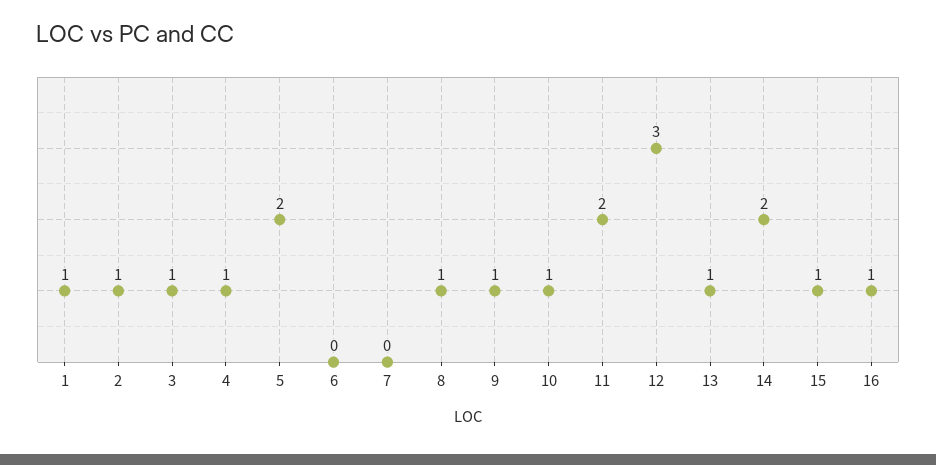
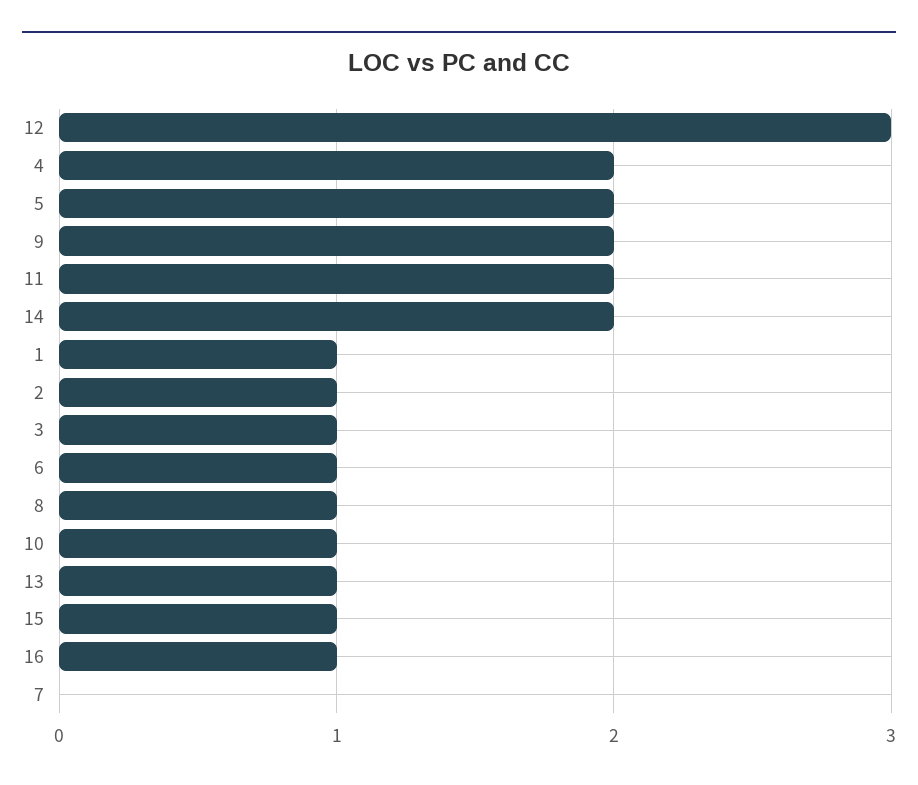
4: 1 -> 2
6: 0 -> 1
9: 1 -> 2

